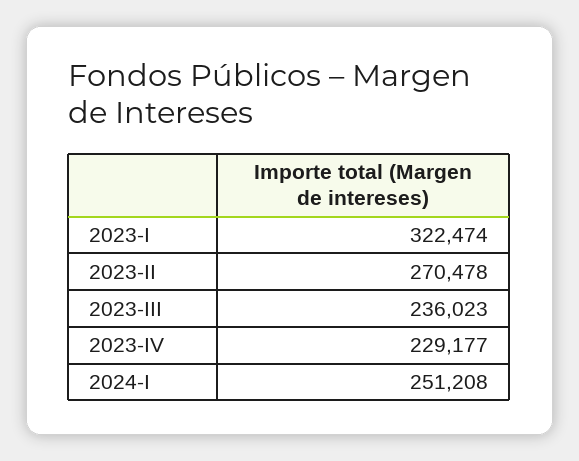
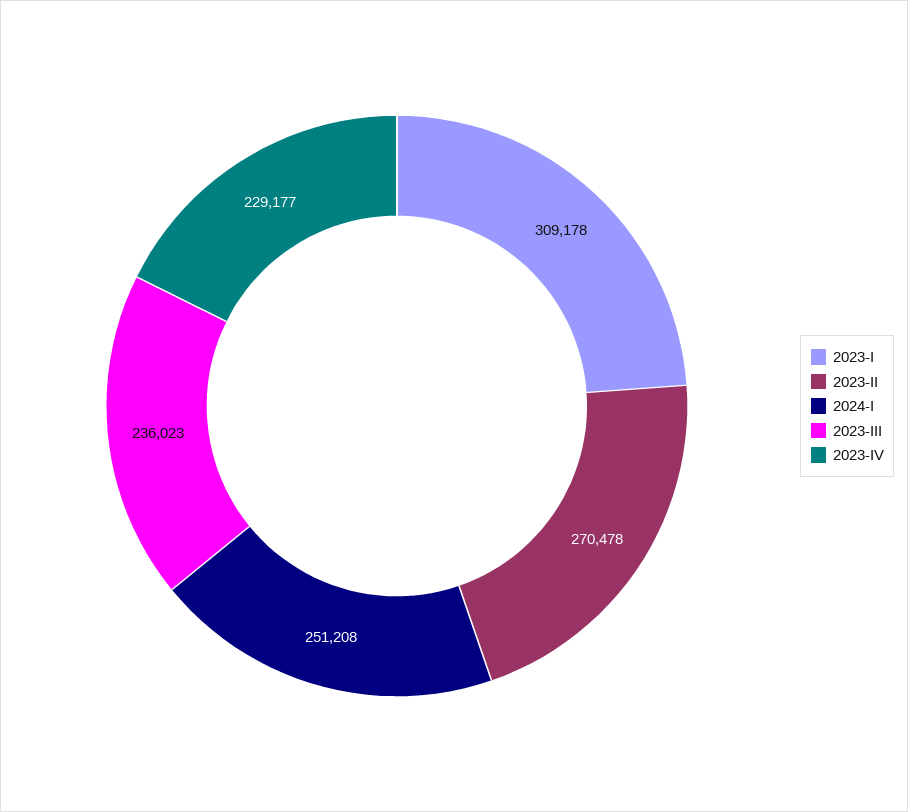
2023-I: 322474 -> 309178

